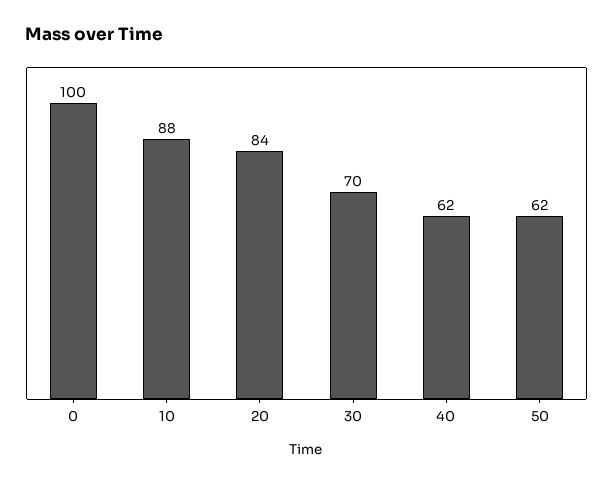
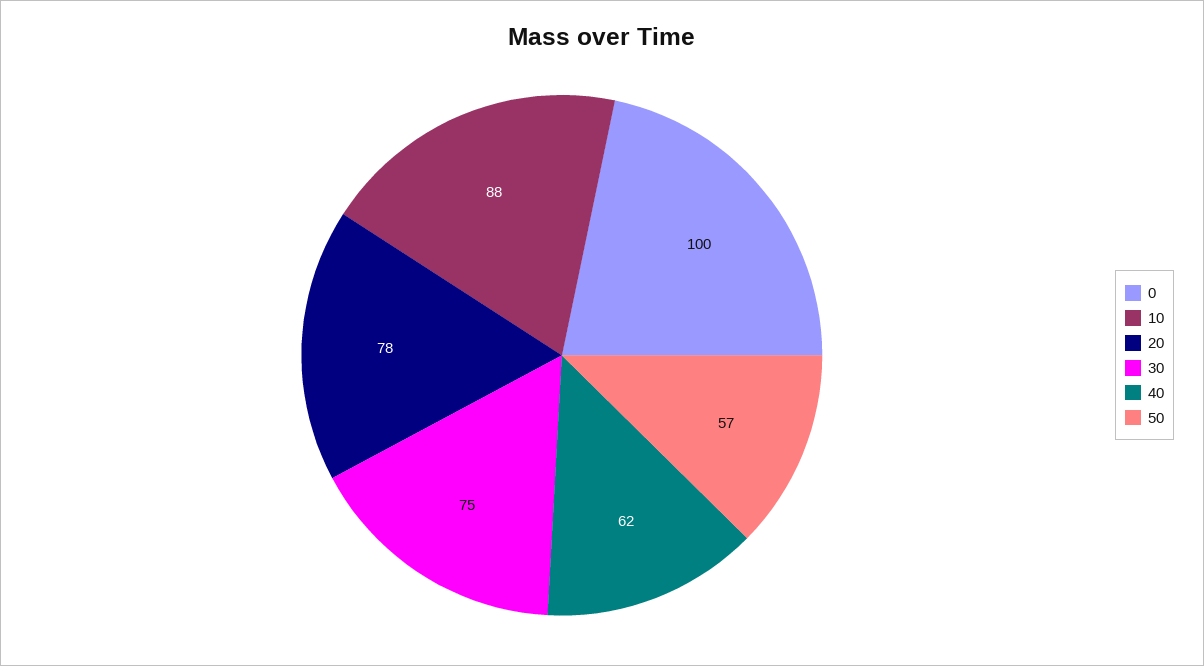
20: 84 -> 78
30: 70 -> 75
50: 62 -> 57

